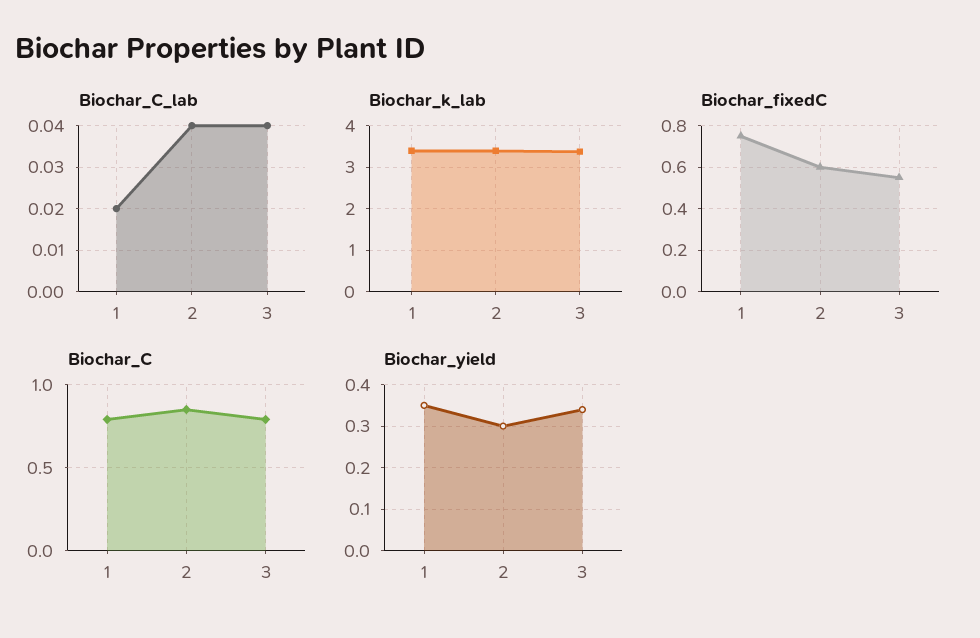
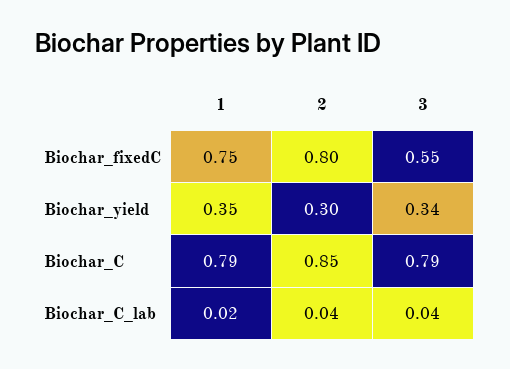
Biochar_k_lab, 1: 3.4 -> none
Biochar_k_lab, 2: 3.4 -> none
Biochar_k_lab, 3: 3.4 -> none
Biochar_fixedC, 2: 0.6 -> 0.8

